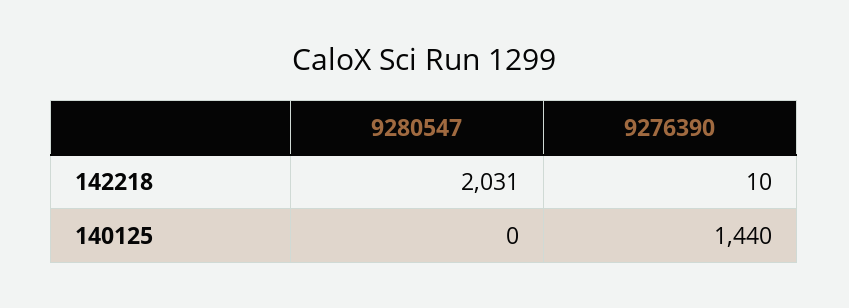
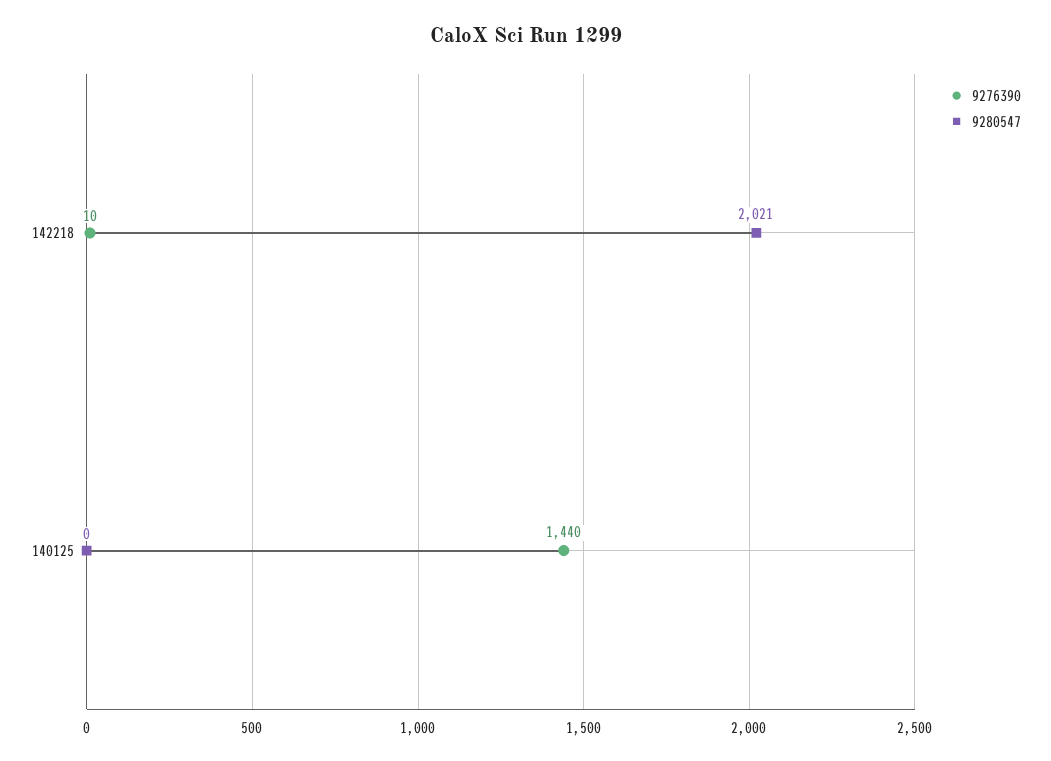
9280547, 142218: 2031 -> 2021

